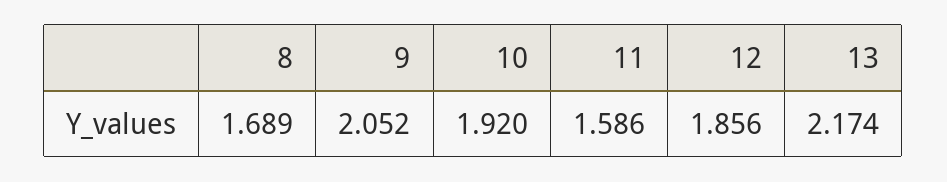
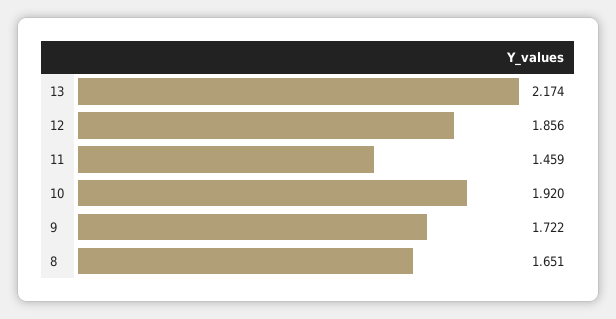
8: 1.689 -> 1.651
9: 2.052 -> 1.722
11: 1.586 -> 1.459

